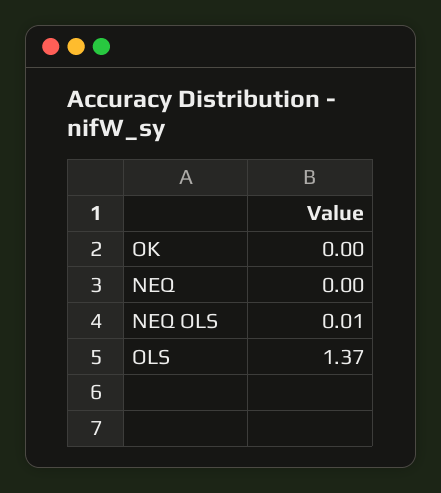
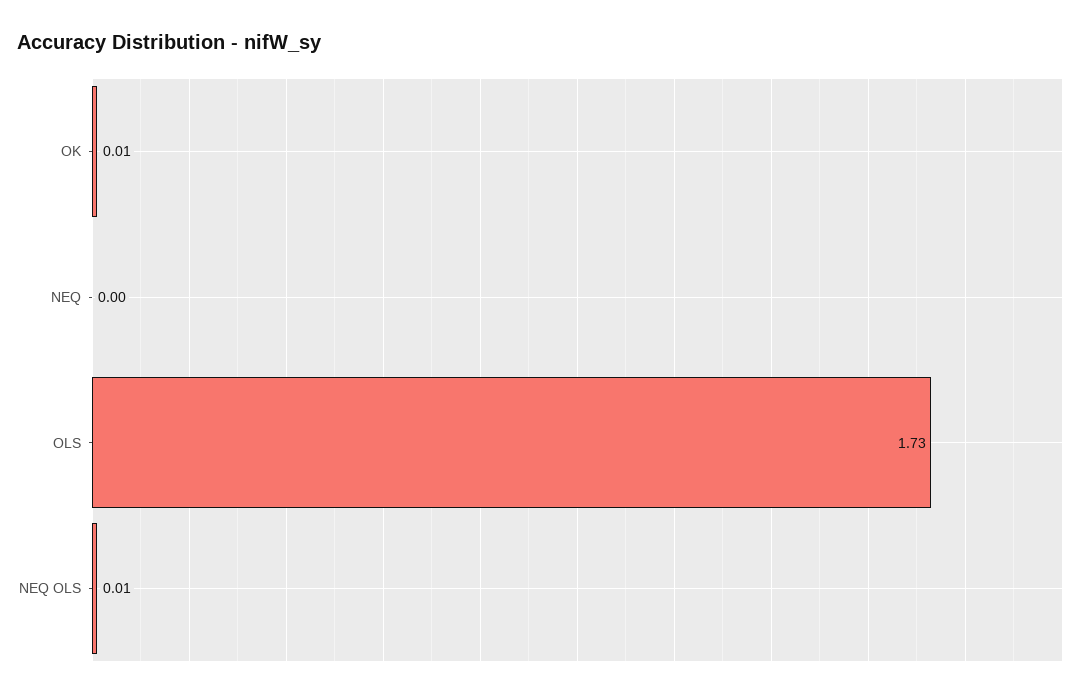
OK: 0 -> 0.01
OLS: 1.37 -> 1.73

